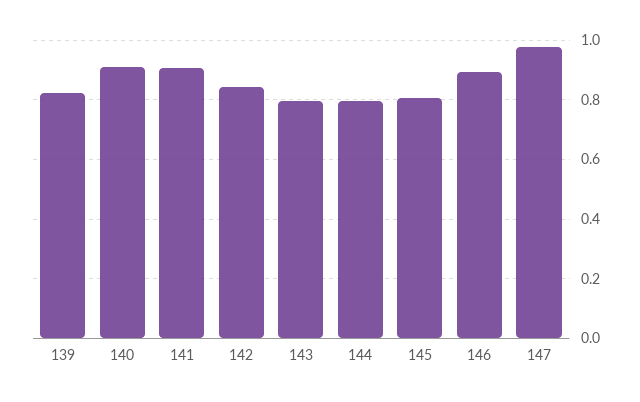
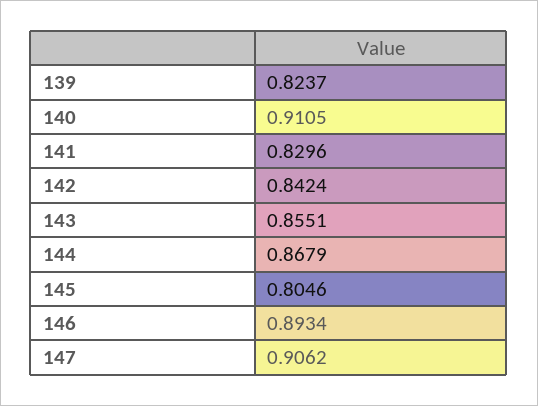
141: 0.9 -> 0.8296
143: 0.8 -> 0.8551
144: 0.8 -> 0.8679
147: 0.975 -> 0.9062

